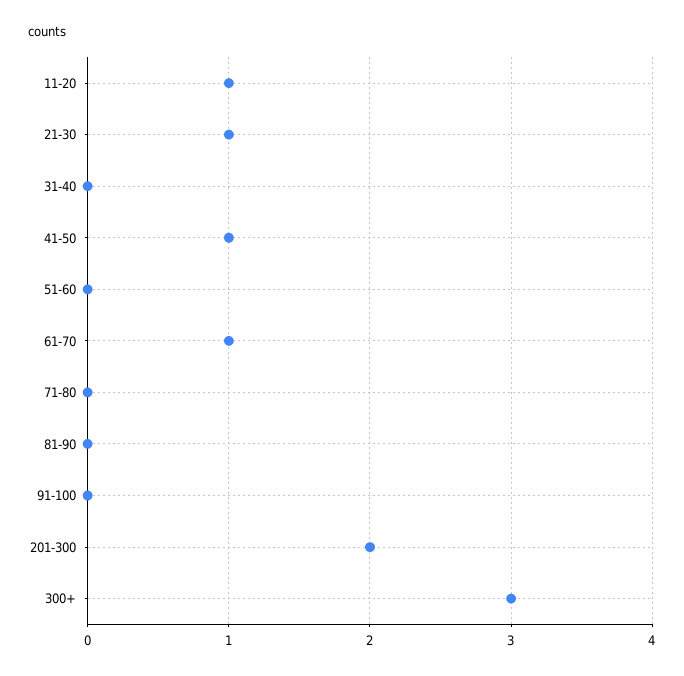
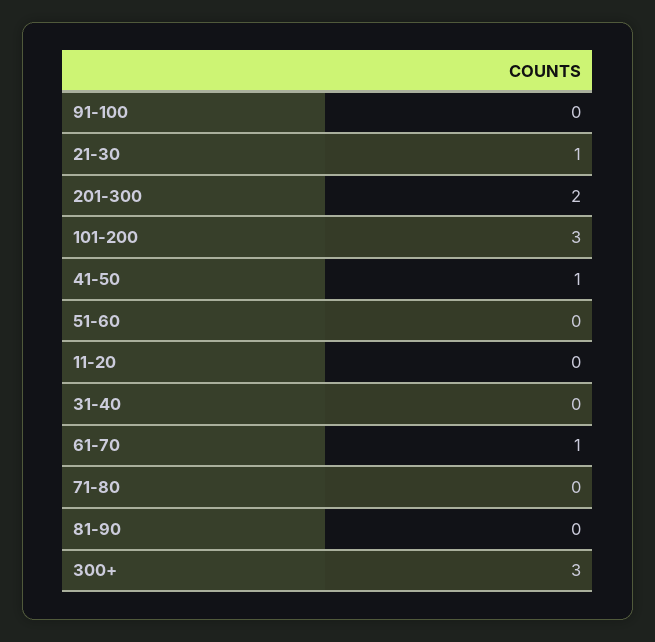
11-20: 1 -> 0
101-200: none -> 3

